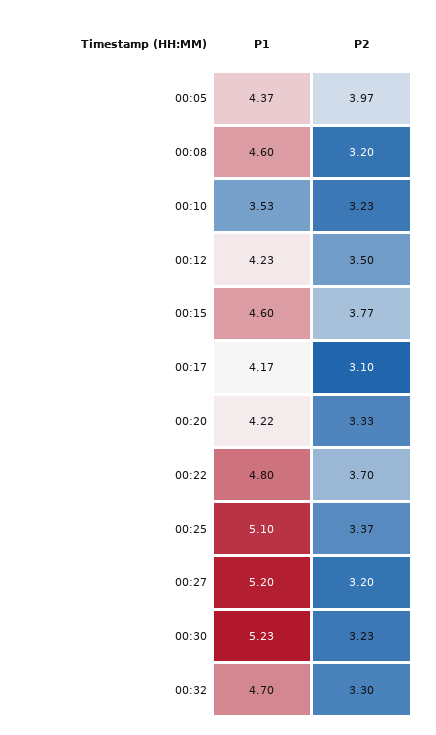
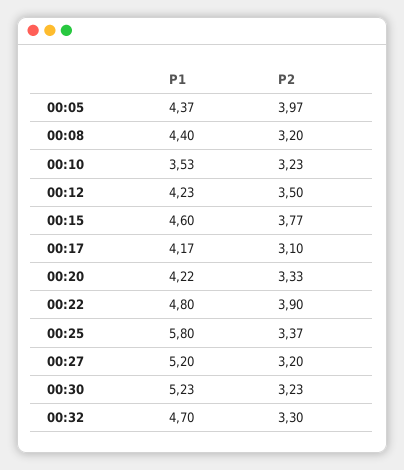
P1, 00:08: 4.6 -> 4.4
P2, 00:22: 3.7 -> 3.9
P1, 00:25: 5.1 -> 5.8

